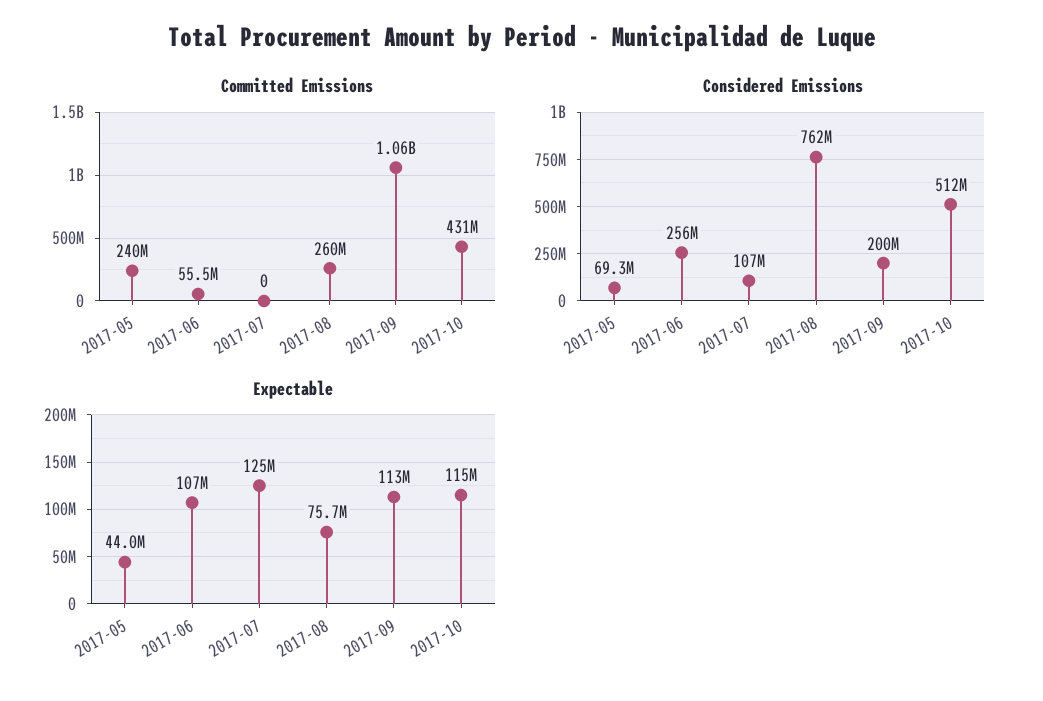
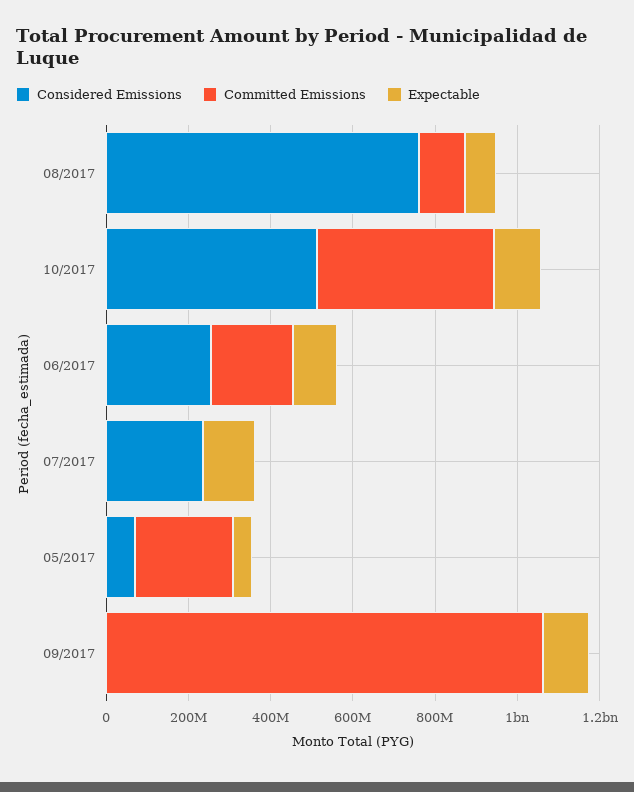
Committed Emissions, 2017-06: 55500000 -> 200000000
Committed Emissions, 2017-08: 260000000 -> 100000000
Considered Emissions, 2017-07: 107000000 -> 250000000
Considered Emissions, 2017-09: 200000000 -> 0

